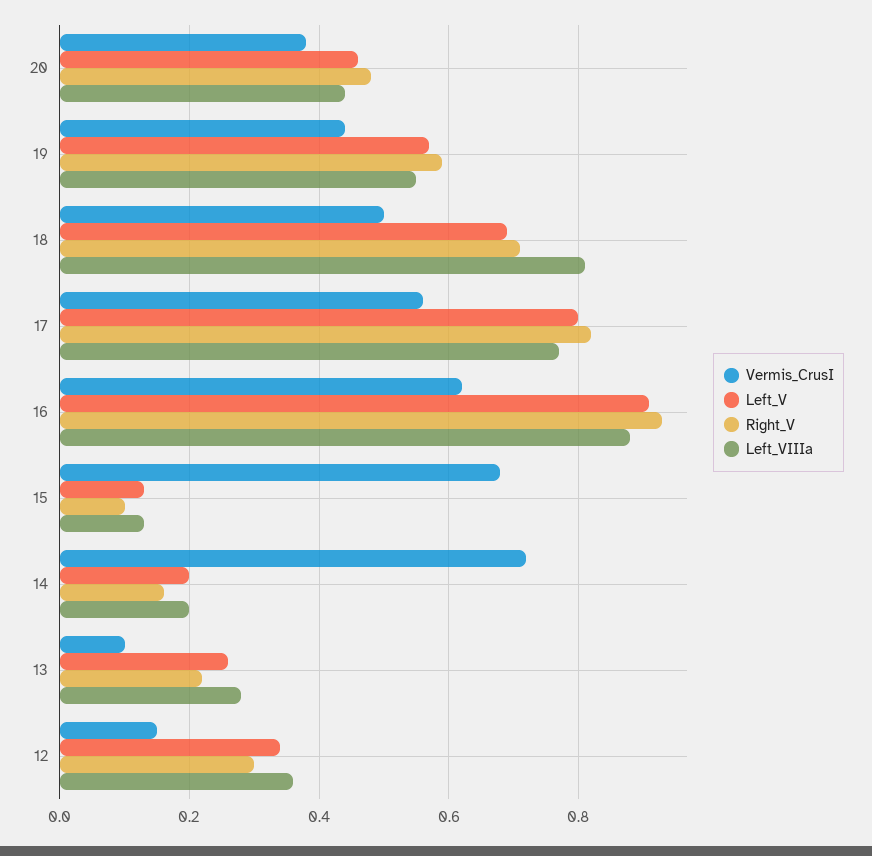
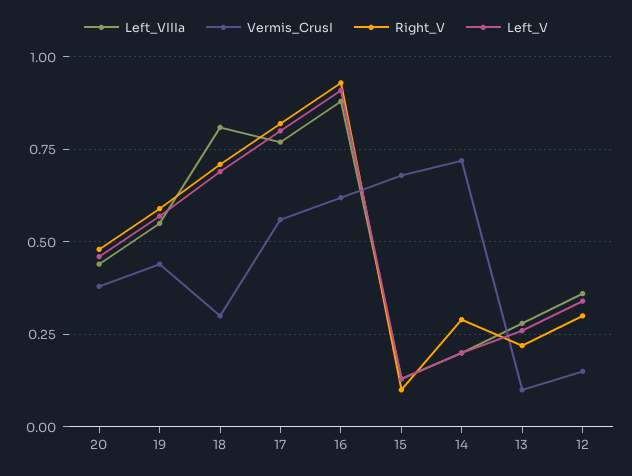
Vermis_CrusI, 18: 0.5 -> 0.3
Right_V, 14: 0.15 -> 0.3

